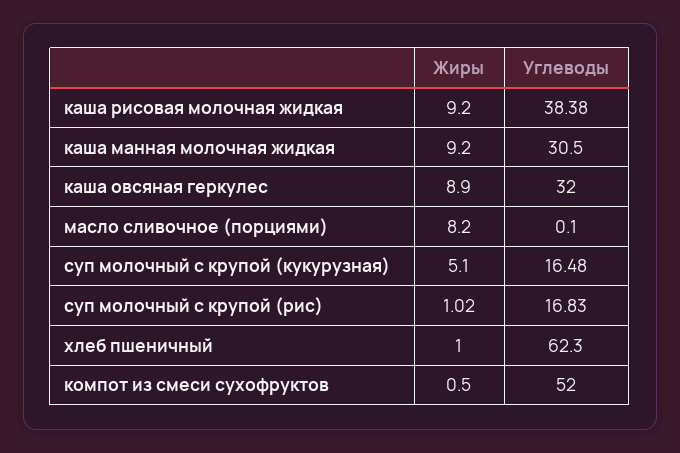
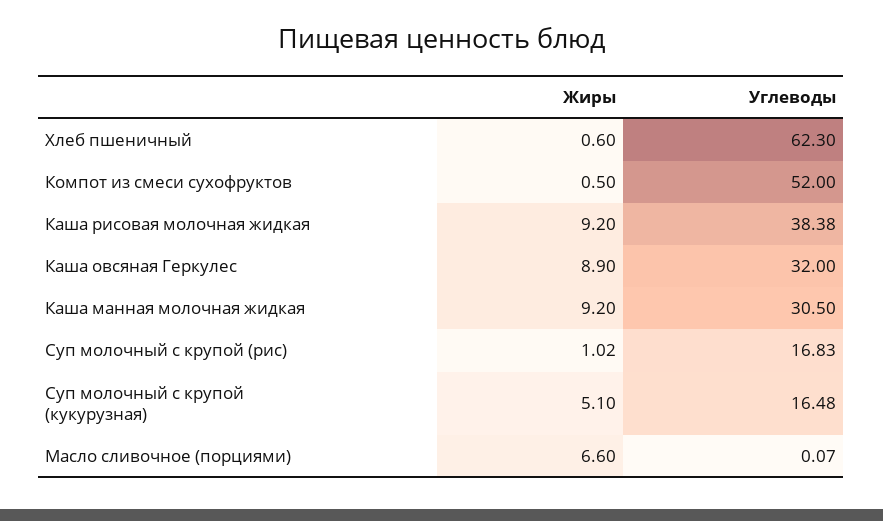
Жиры, масло сливочное (порциями): 8.2 -> 6.6
Углеводы, масло сливочное (порциями): 0.1 -> 0.07
Жиры, хлеб пшеничный: 1 -> 0.6

